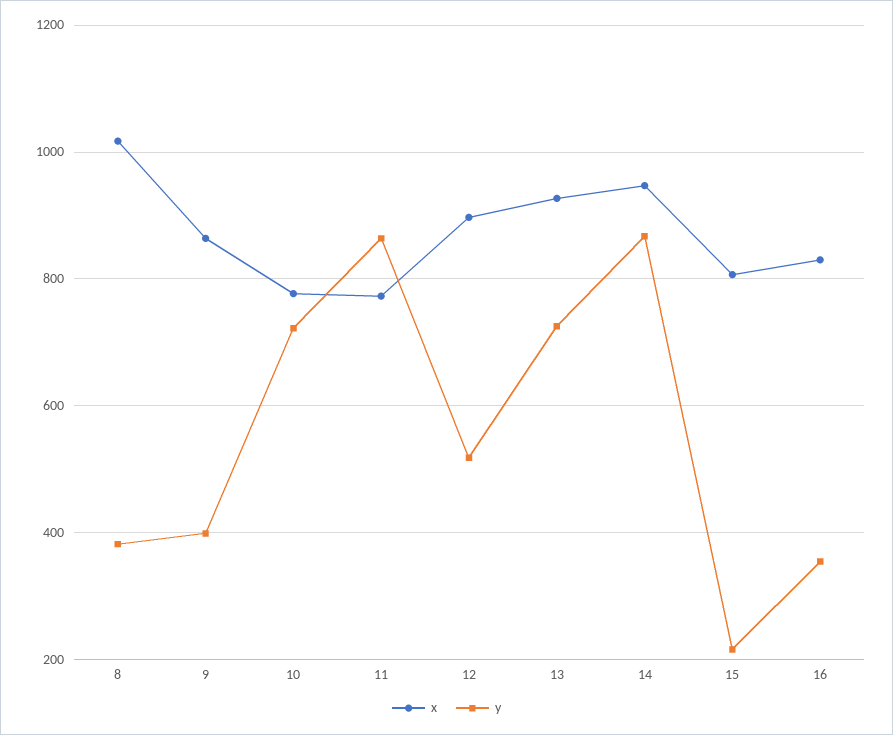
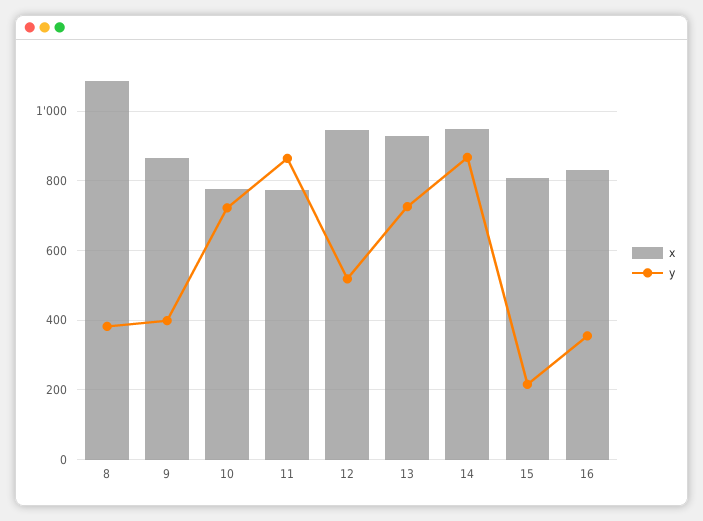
x, 8: 1020 -> 1080
x, 12: 900 -> 940

